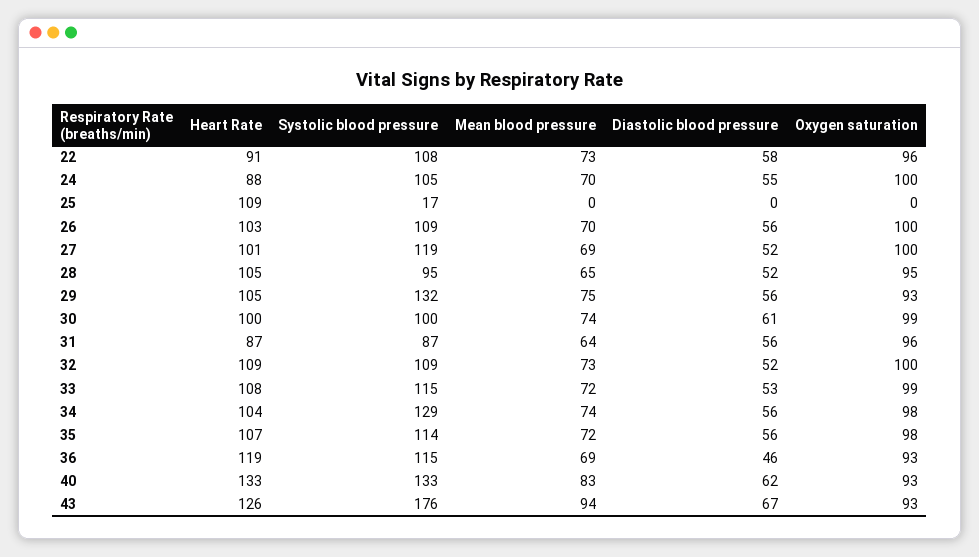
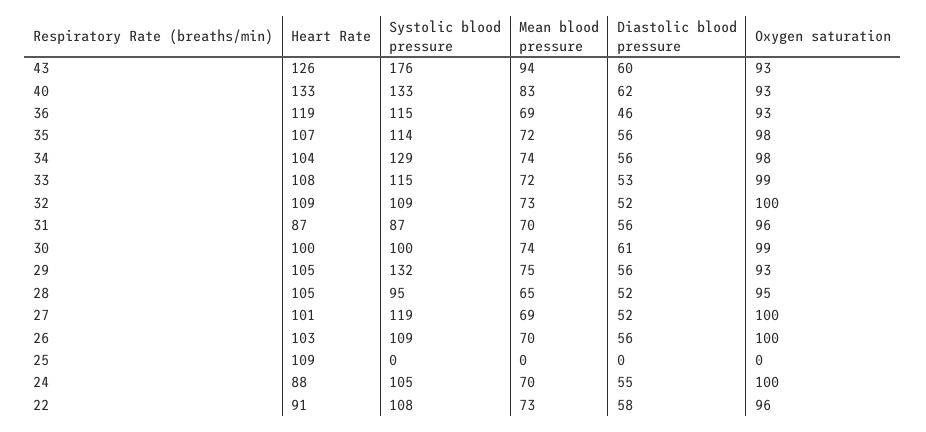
Systolic blood pressure, 25: 17 -> 0
Mean blood pressure, 31: 64 -> 70
Diastolic blood pressure, 43: 67 -> 60

